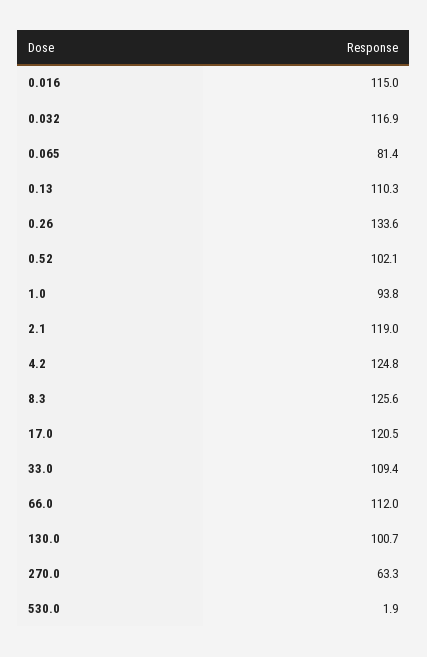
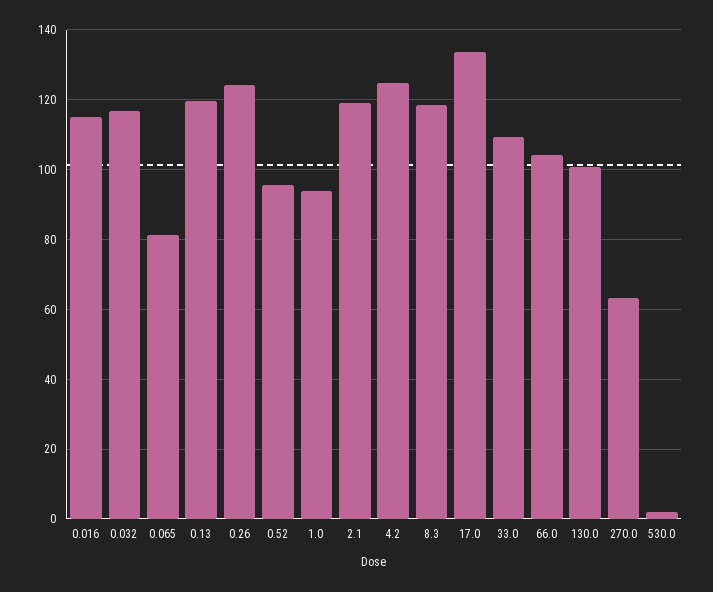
0.13: 110.3 -> 120
0.26: 133.6 -> 124
0.52: 102.1 -> 96
8.3: 125.6 -> 118
17.0: 120.5 -> 134
66.0: 112 -> 104

